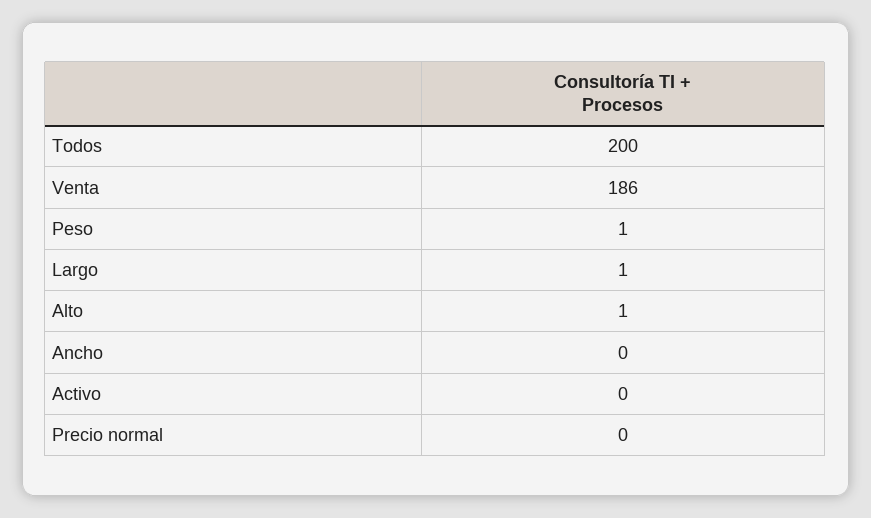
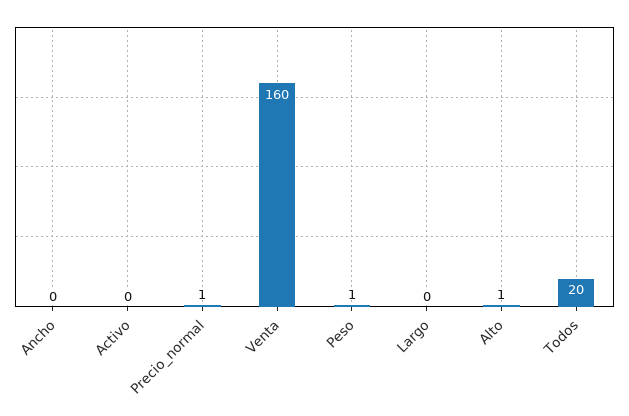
Todos: 200 -> 20
Venta: 186 -> 160
Largo: 1 -> 0
Precio normal: 0 -> 1

